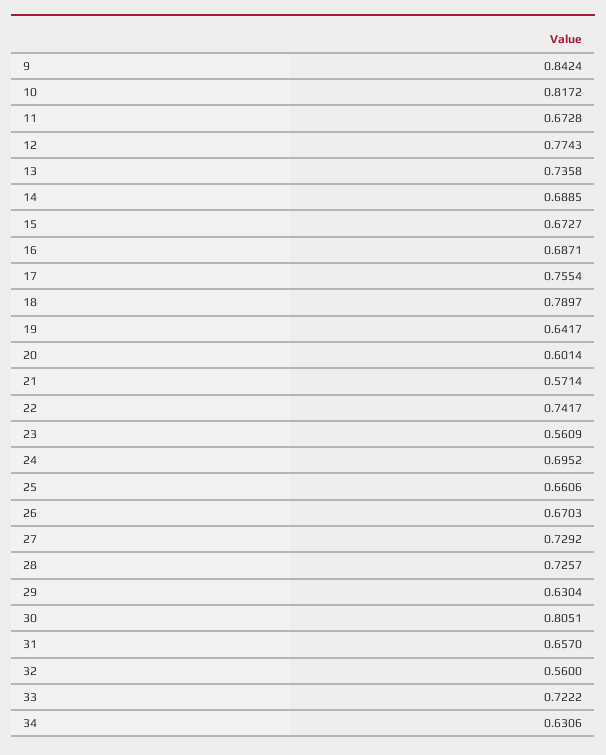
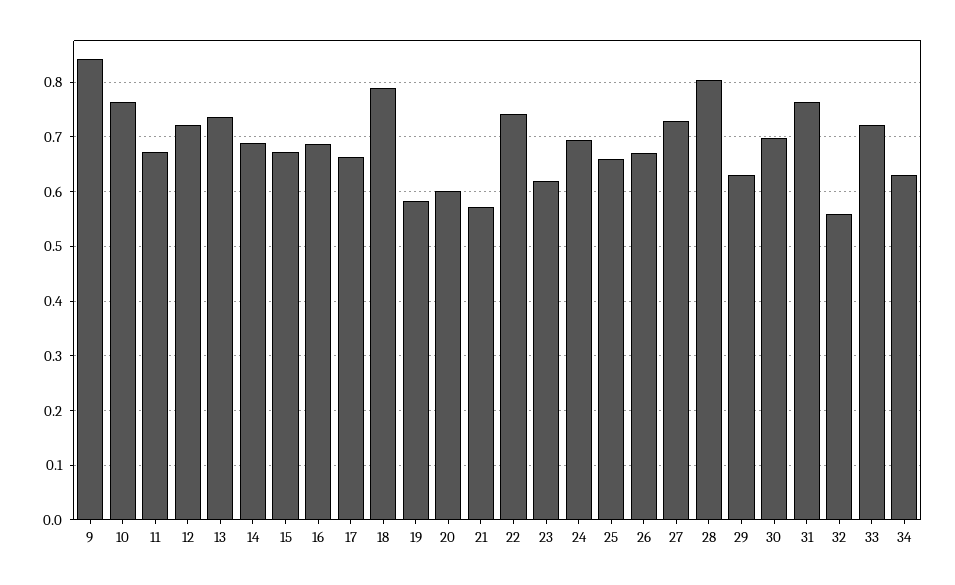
10: 0.8172 -> 0.76
12: 0.7743 -> 0.72
17: 0.7554 -> 0.66
19: 0.6417 -> 0.58
23: 0.5609 -> 0.62
28: 0.7257 -> 0.8
30: 0.8051 -> 0.7
31: 0.657 -> 0.76

